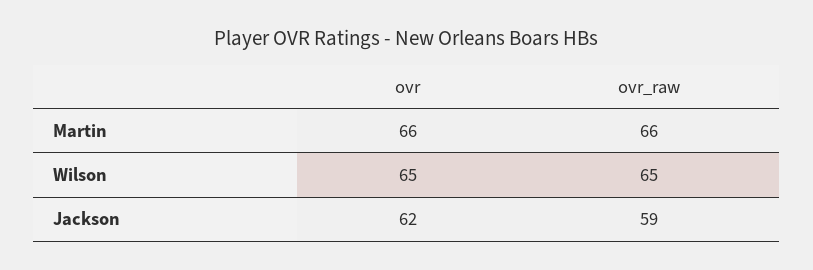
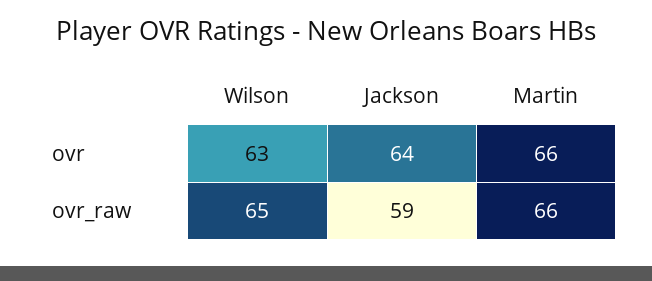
ovr, Wilson: 65 -> 63
ovr, Jackson: 62 -> 64

